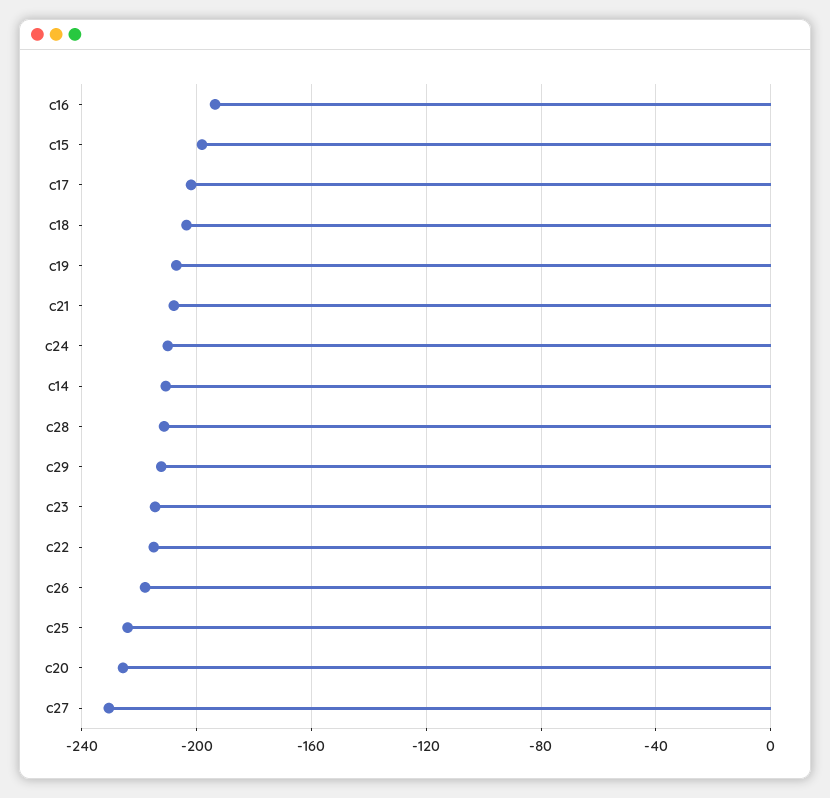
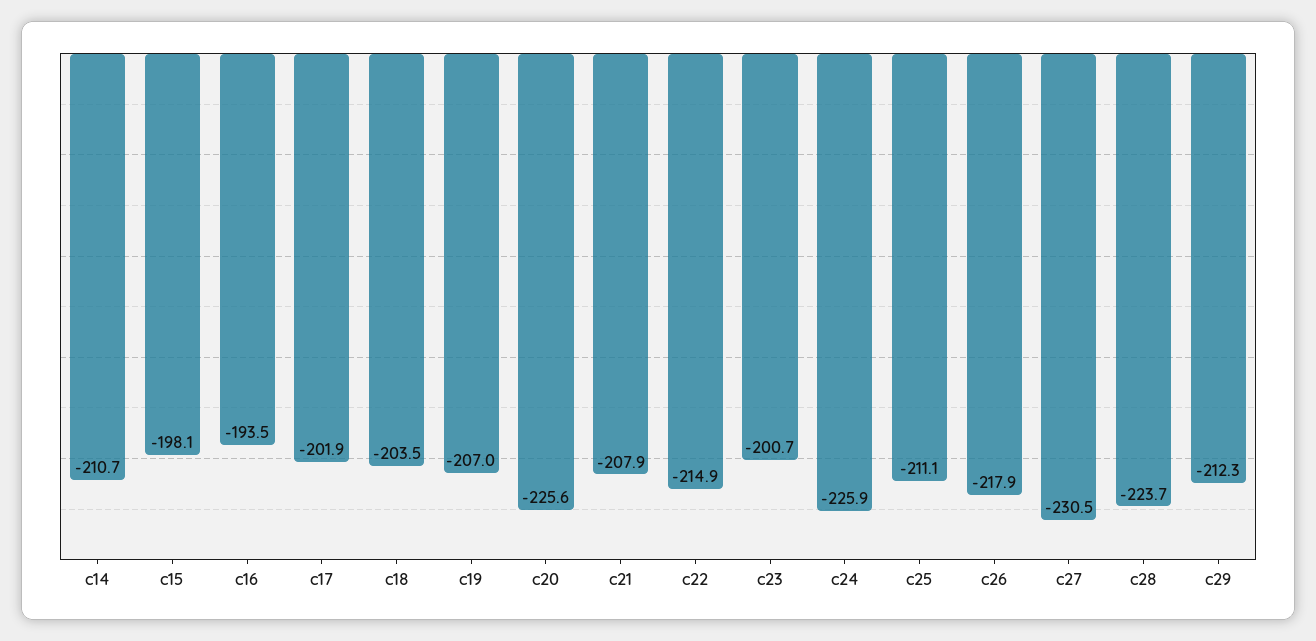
c24: -210 -> -225.9
c28: -210 -> -223.7
c23: -215 -> -200.7
c25: -225 -> -211.1

